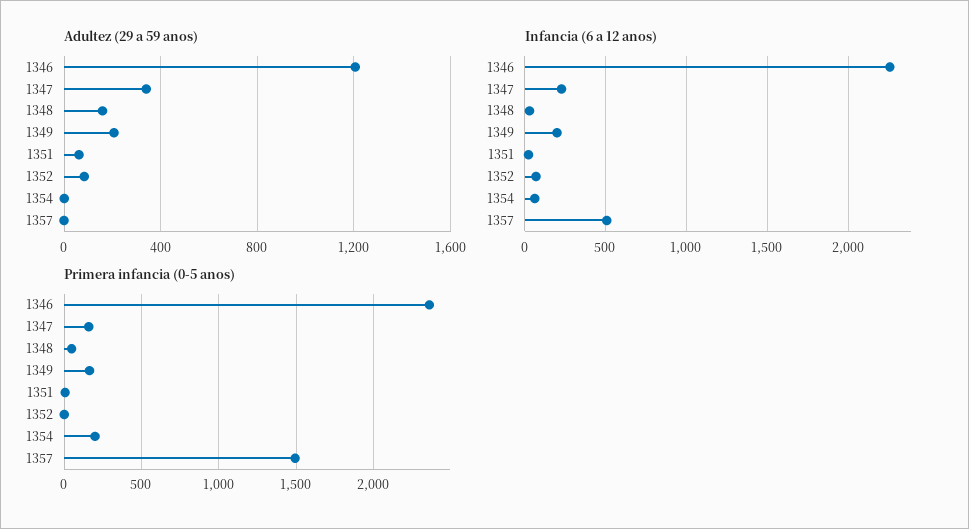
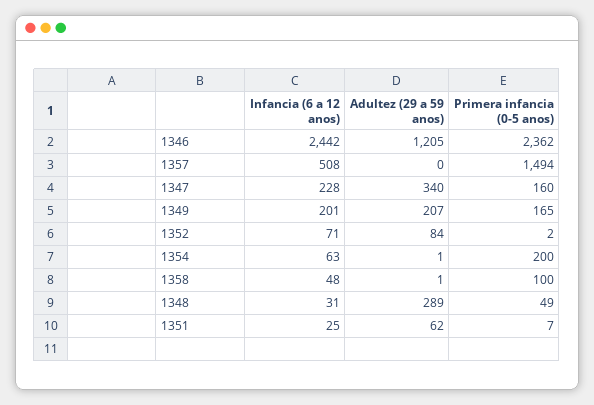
Adultez (29 a 59 anos), 1348: 150 -> 289
Infancia (6 a 12 anos), 1346: 2250 -> 2442
Infancia (6 a 12 anos), 1358: none -> 48
Adultez (29 a 59 anos), 1358: none -> 1
Primera infancia (0-5 anos), 1358: none -> 100

